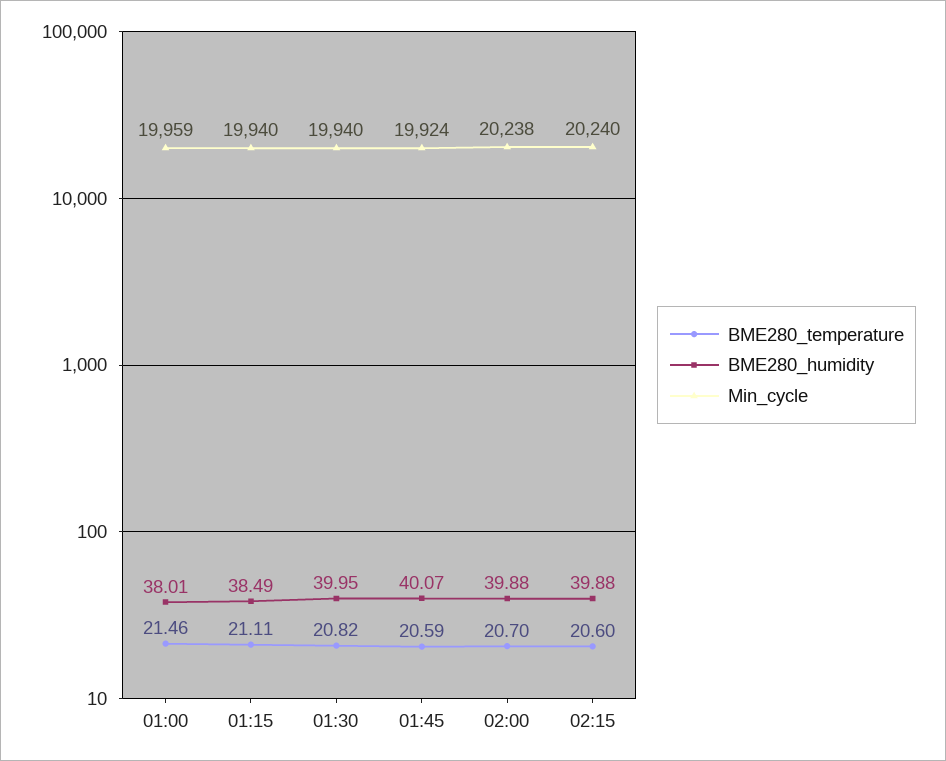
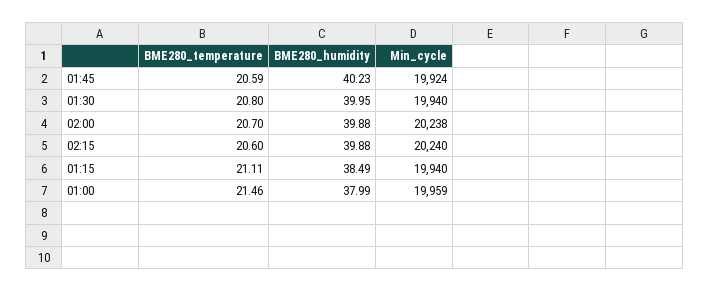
BME280_humidity, 01:00: 38.01 -> 37.99
BME280_temperature, 01:30: 20.82 -> 20.8
BME280_humidity, 01:45: 40.07 -> 40.23

